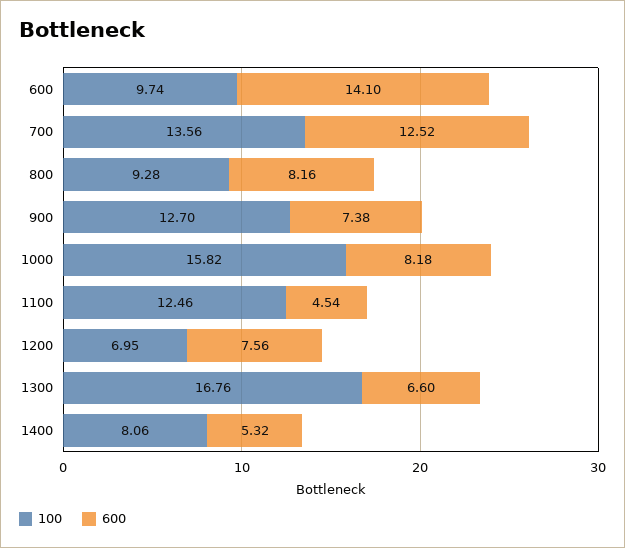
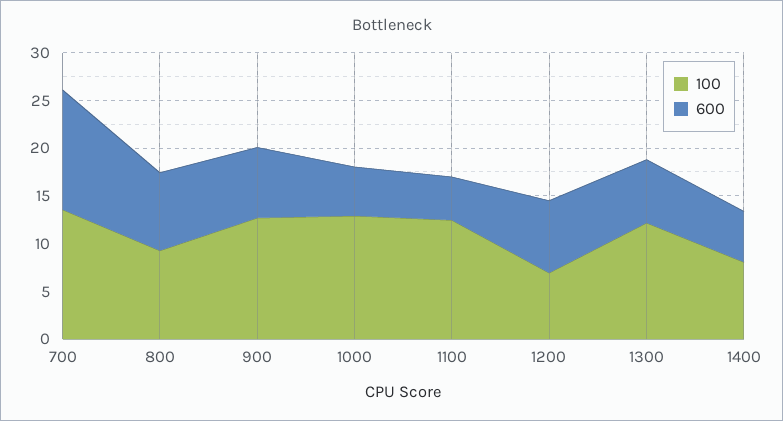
100, 600: 9.74 -> none
600, 600: 14.1 -> none
100, 1000: 15.82 -> 13
600, 1000: 8.18 -> 5
100, 1300: 16.76 -> 12

